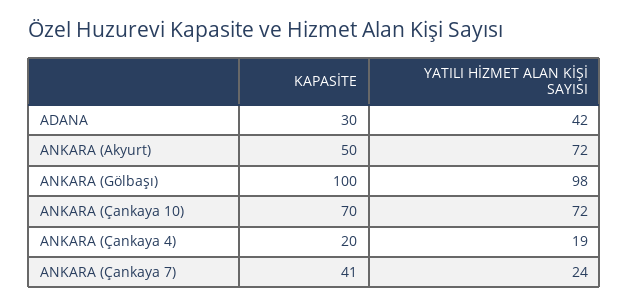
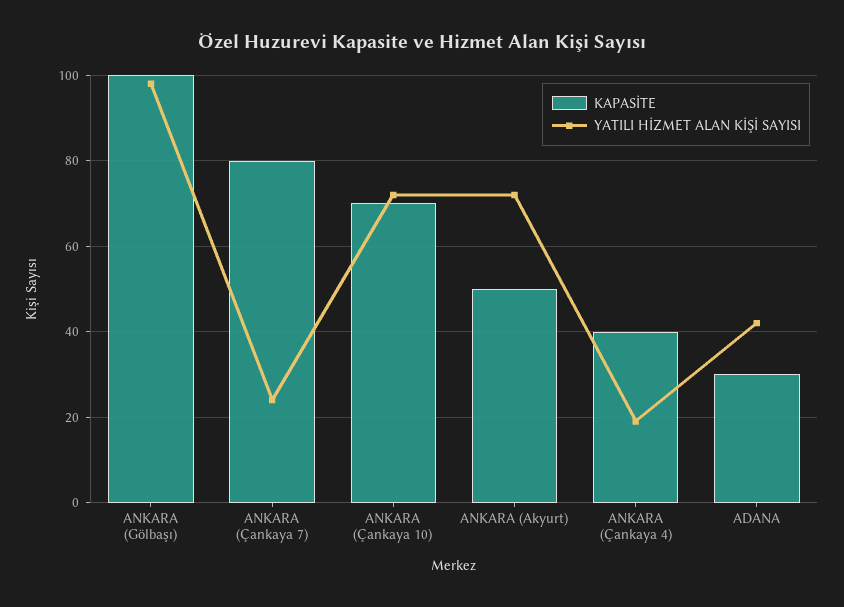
KAPASİTE, ANKARA (Çankaya 4): 20 -> 40
KAPASİTE, ANKARA (Çankaya 7): 41 -> 80

